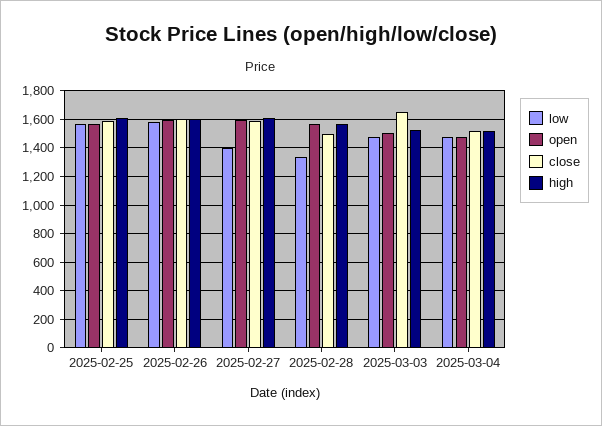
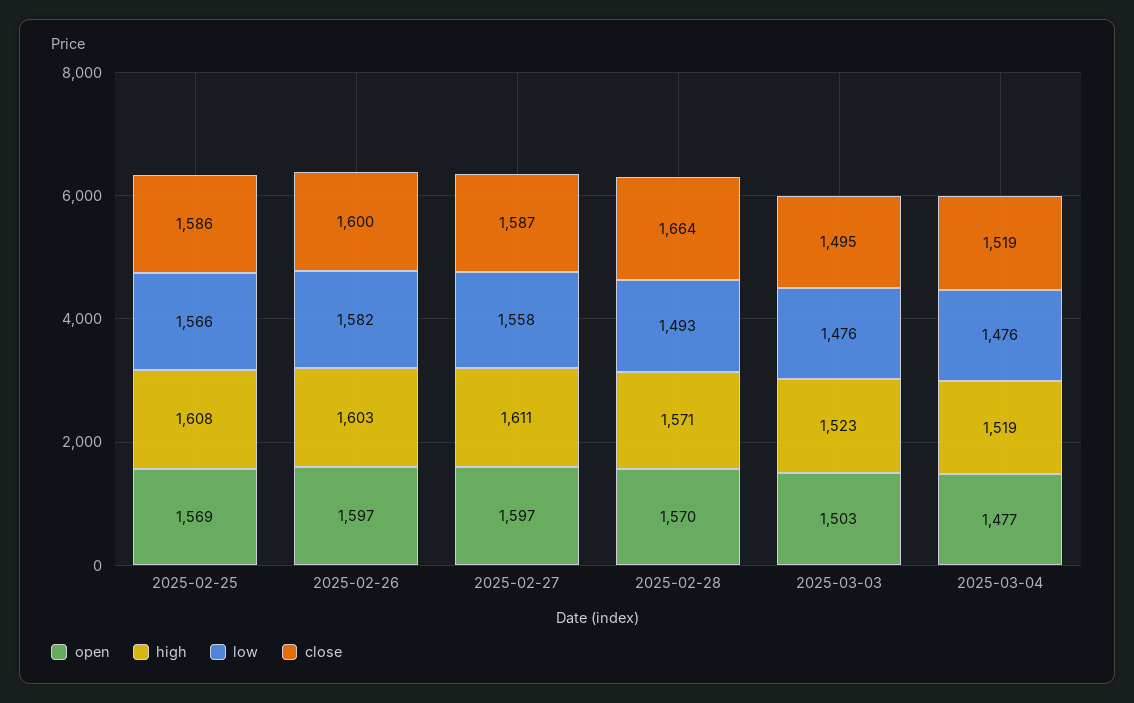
low, 2025-02-27: 1400 -> 1558
low, 2025-02-28: 1350 -> 1493
close, 2025-02-28: 1500 -> 1664
close, 2025-03-03: 1650 -> 1495

